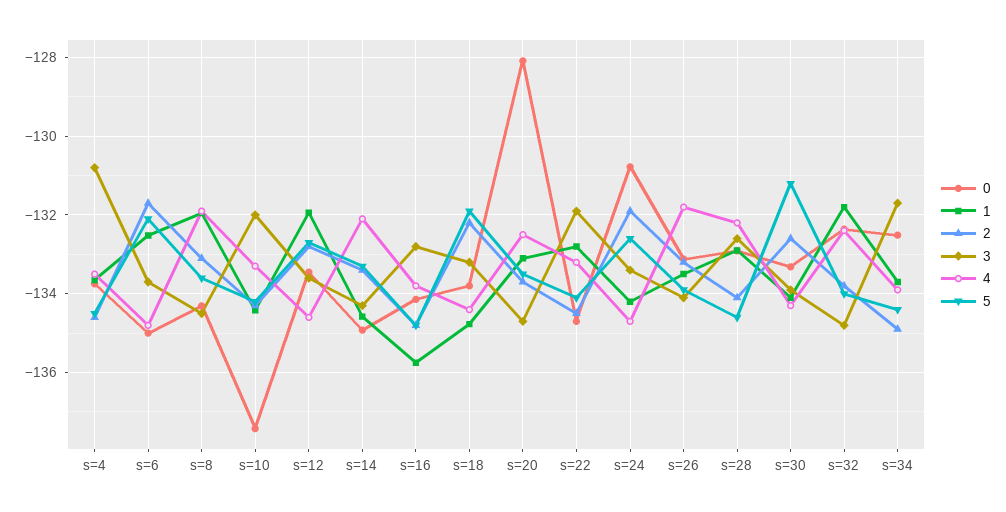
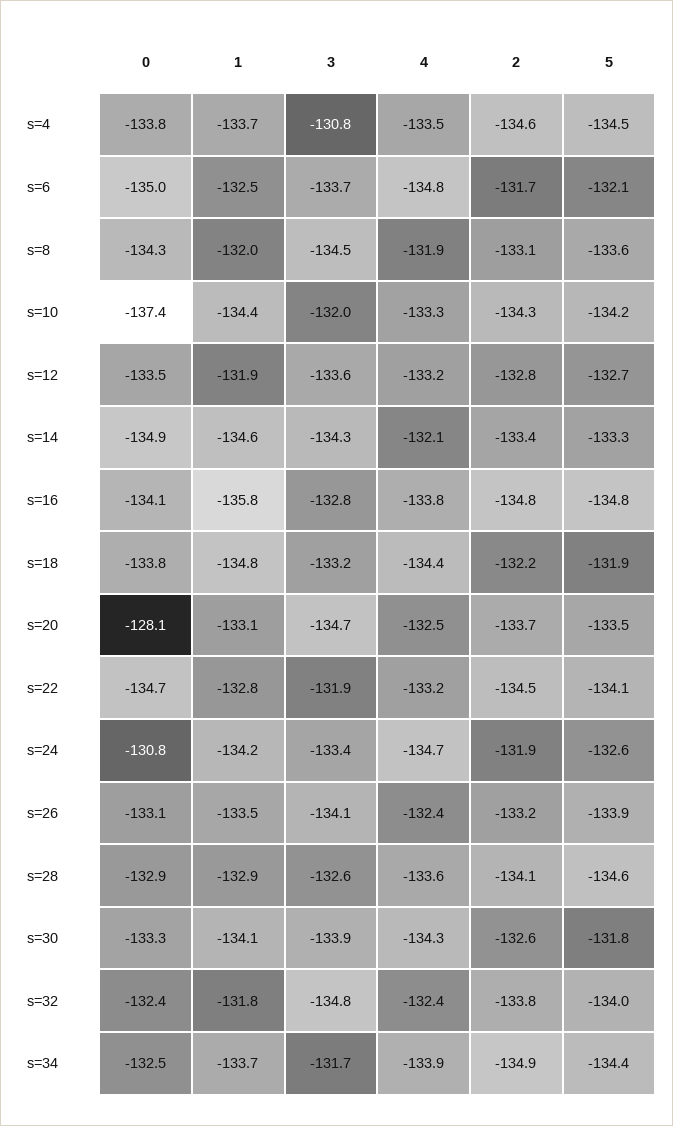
4, s=12: -134.6 -> -133.2
4, s=26: -131.8 -> -132.4
4, s=28: -132.2 -> -133.6
5, s=30: -131.2 -> -131.8

